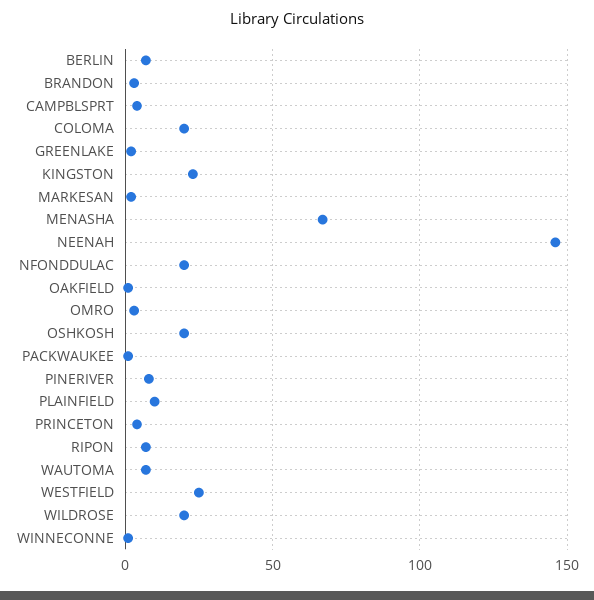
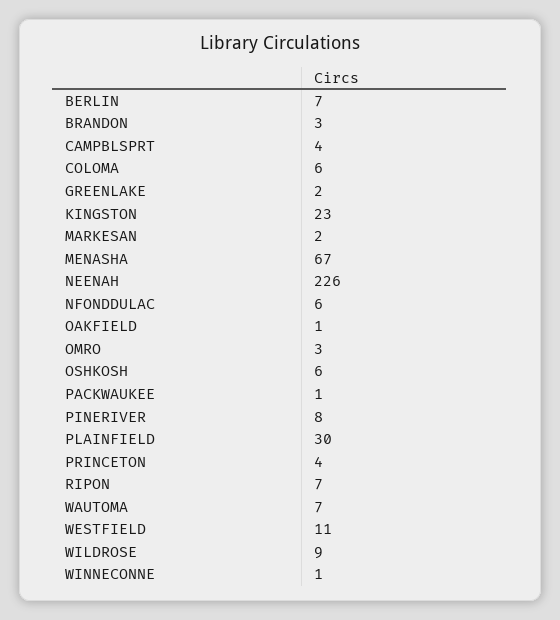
COLOMA: 20 -> 6
NEENAH: 145 -> 226
NFONDDULAC: 20 -> 6
OSHKOSH: 20 -> 6
PLAINFIELD: 10 -> 30
WESTFIELD: 25 -> 11
WILDROSE: 20 -> 9

